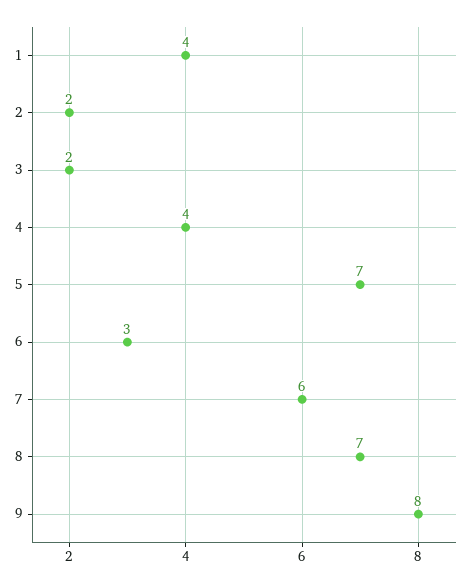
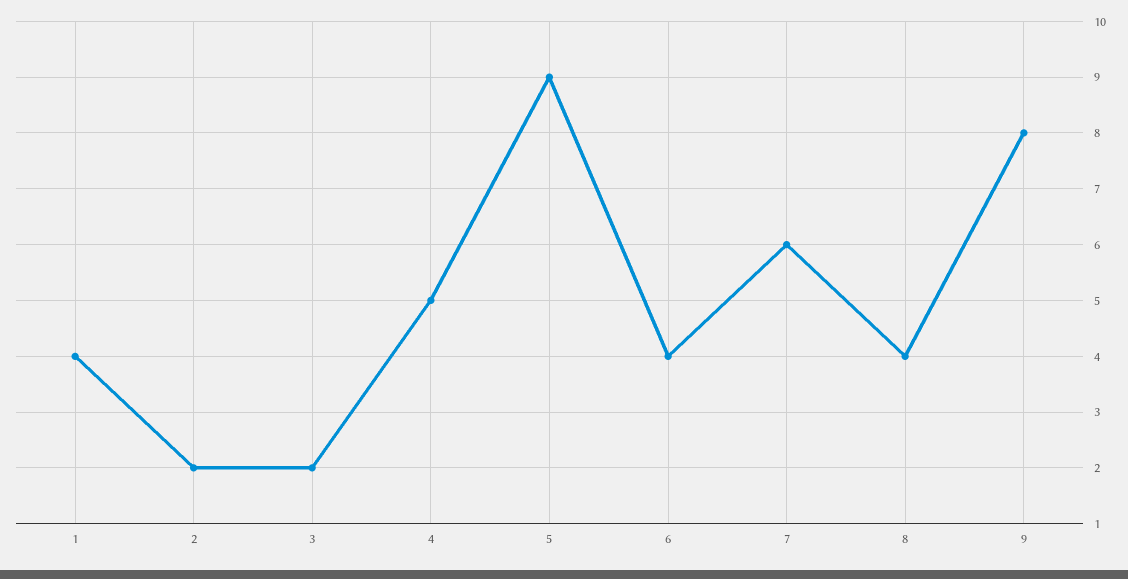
4: 4 -> 5
5: 7 -> 9
6: 3 -> 4
8: 7 -> 4

